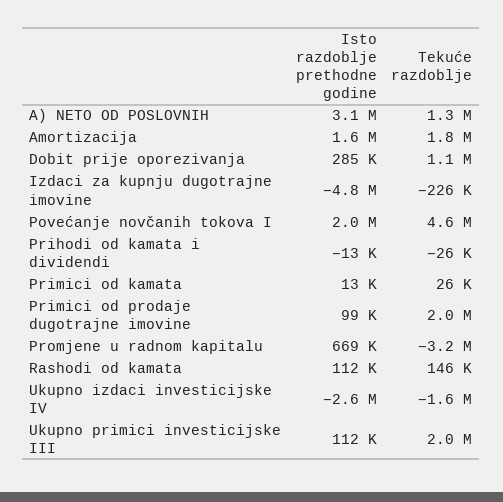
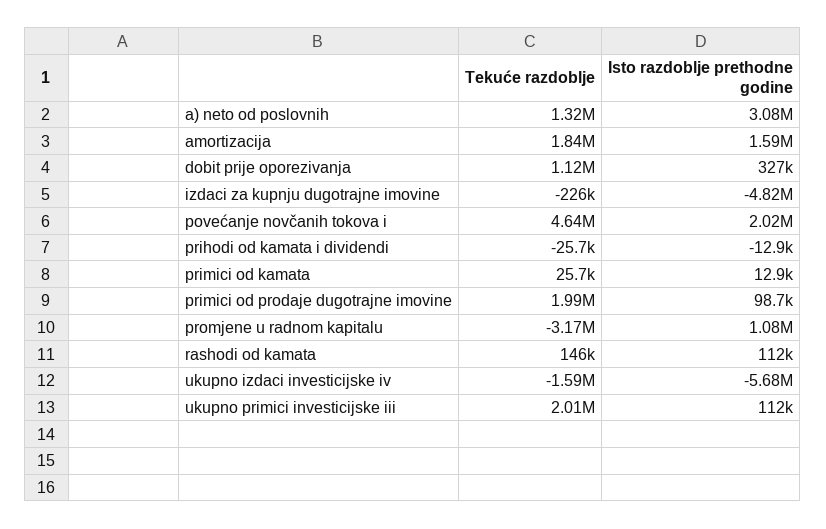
Isto razdoblje prethodne godine, Dobit prije oporezivanja: 285000 -> 327000
Isto razdoblje prethodne godine, Promjene u radnom kapitalu: 669000 -> 1080000
Isto razdoblje prethodne godine, Ukupno izdaci investicijske IV: -2600000 -> -5680000

